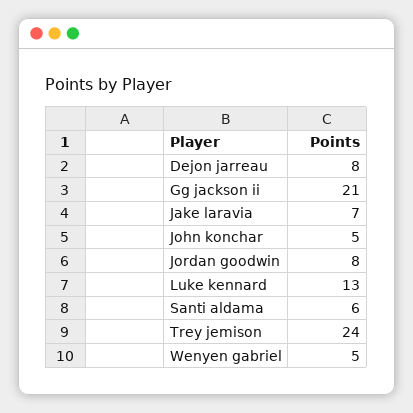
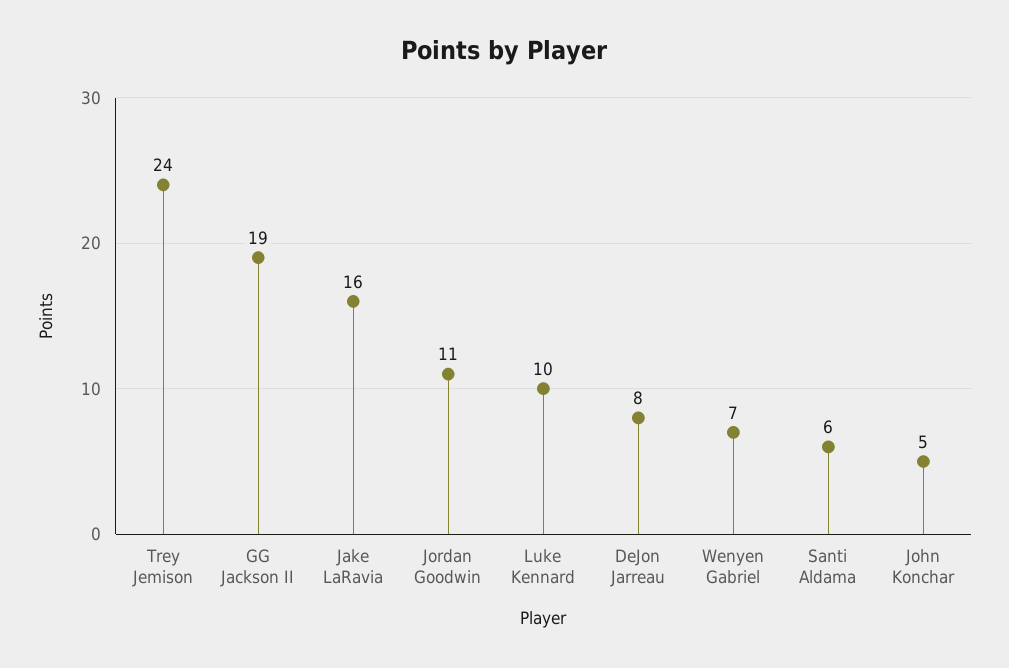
Gg jackson ii: 21 -> 19
Jake laravia: 7 -> 16
Jordan goodwin: 8 -> 11
Luke kennard: 13 -> 10
Wenyen gabriel: 5 -> 7

